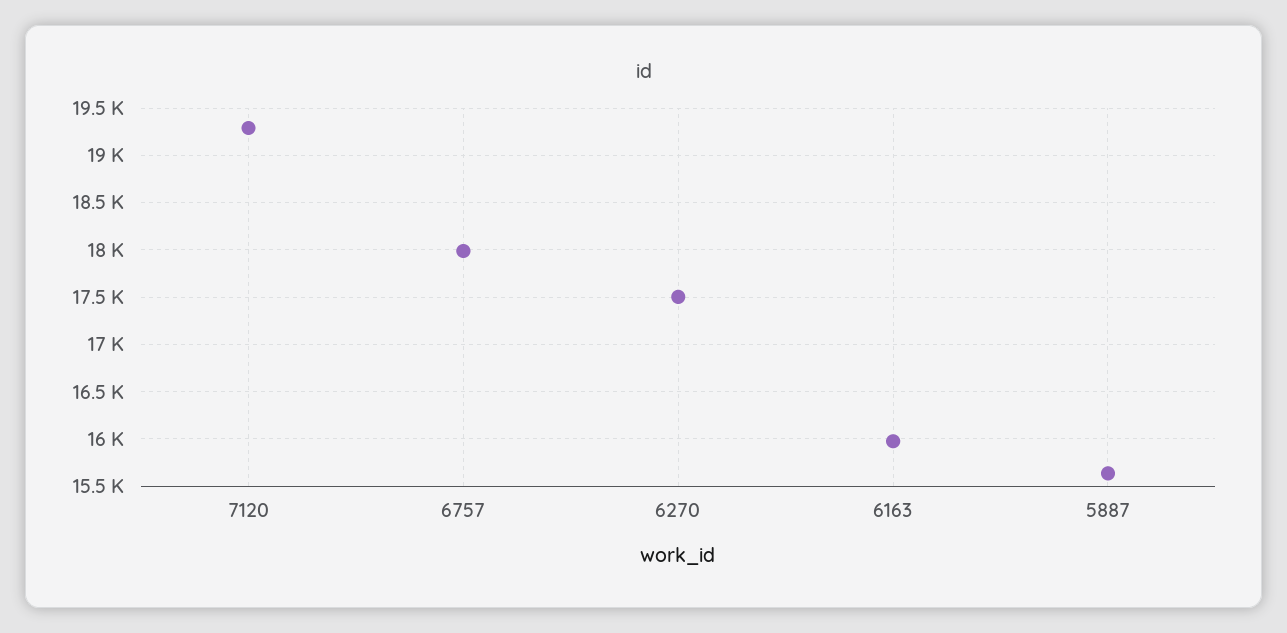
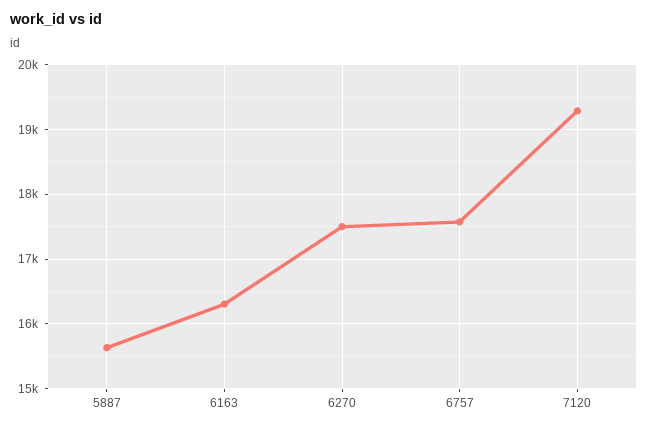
6757: 18000 -> 17600
6163: 16000 -> 16300

